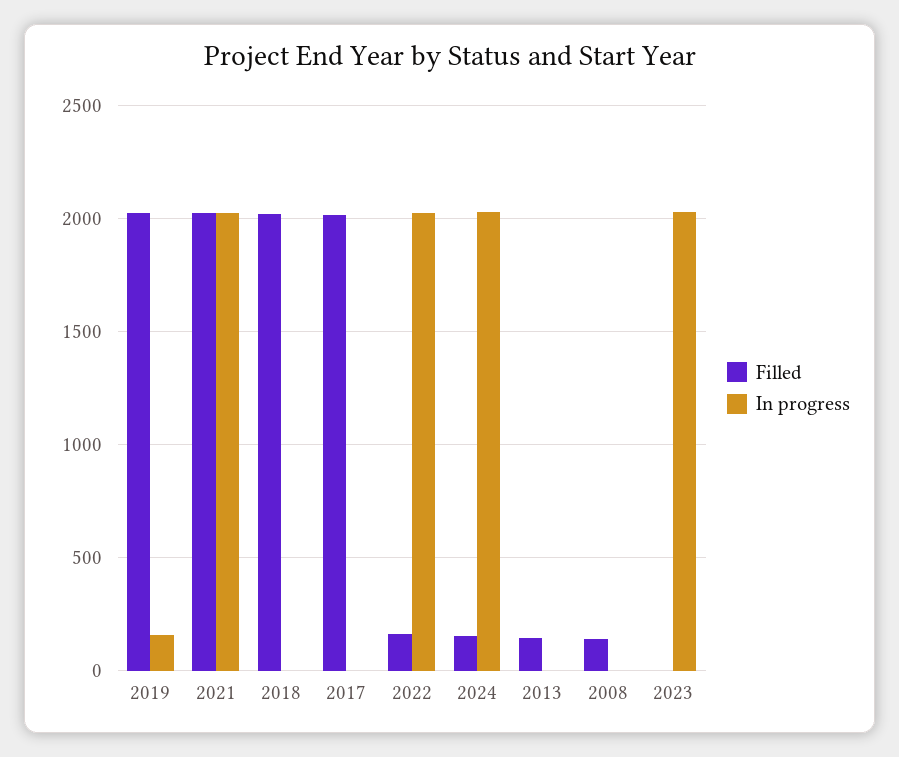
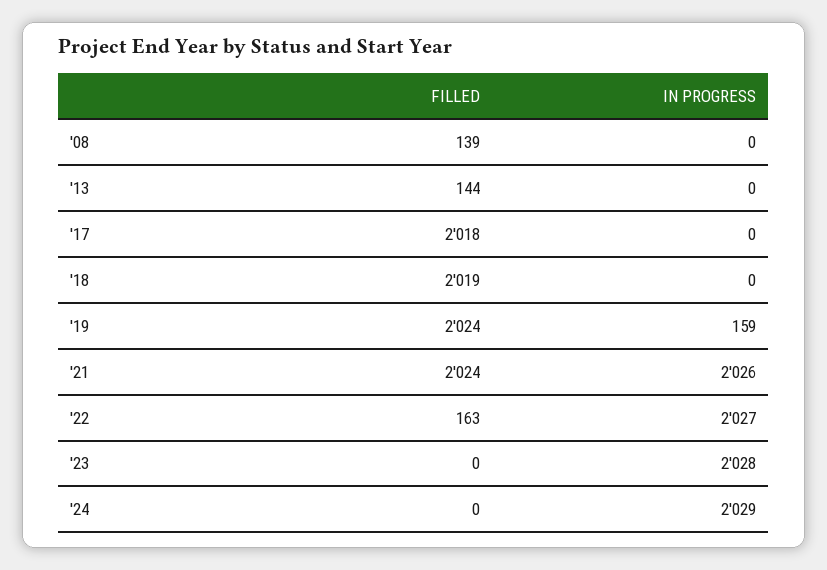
Filled, 2024: 150 -> 0

